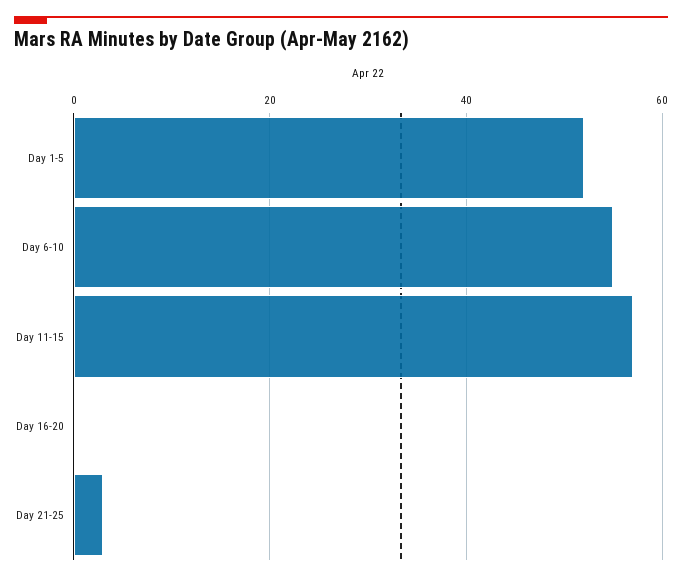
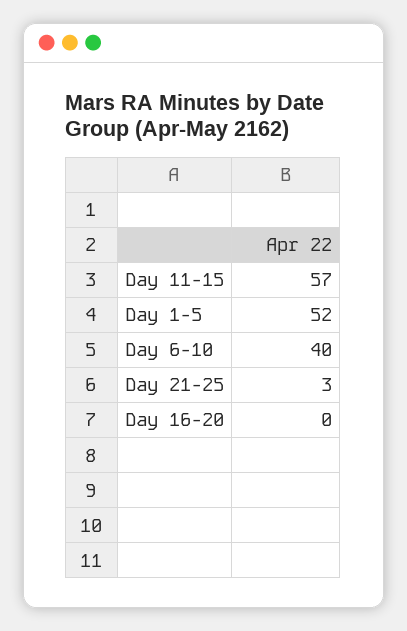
Day 6-10: 55 -> 40

